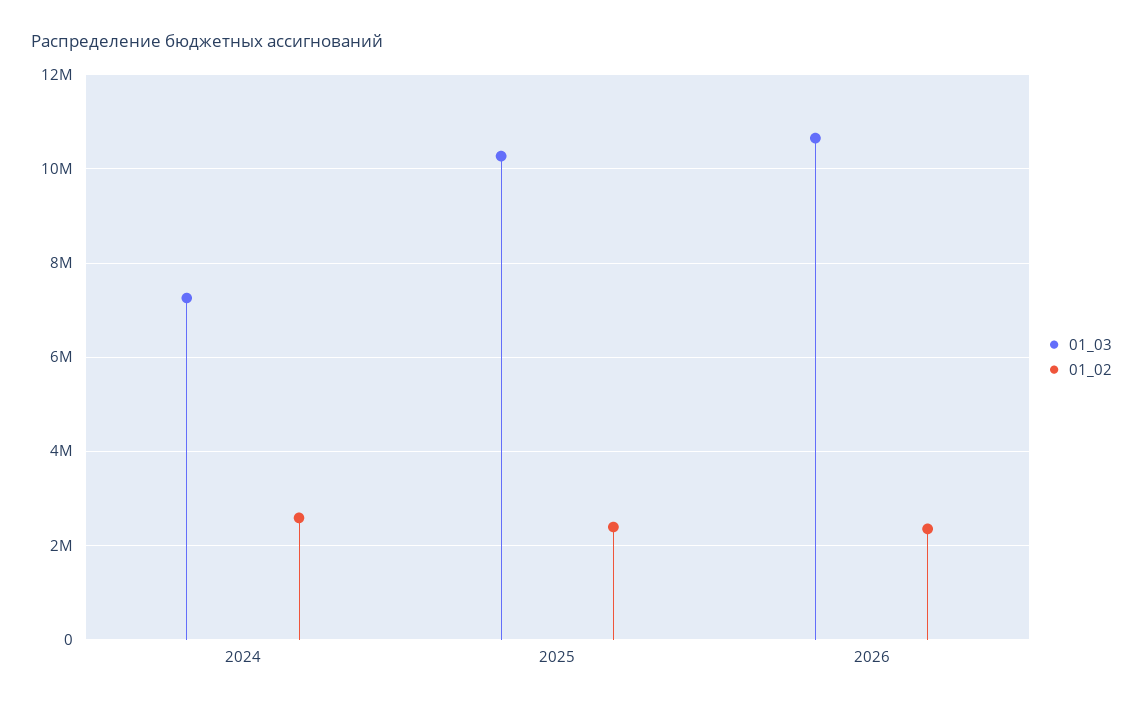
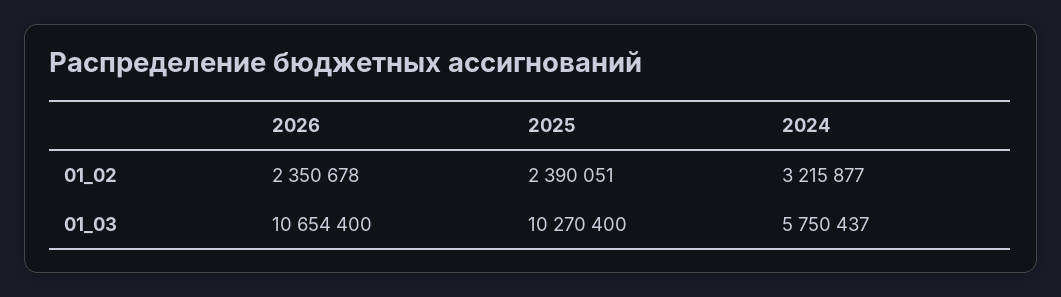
01_03, 2024: 7200000 -> 5750437
01_02, 2024: 2600000 -> 3215877

